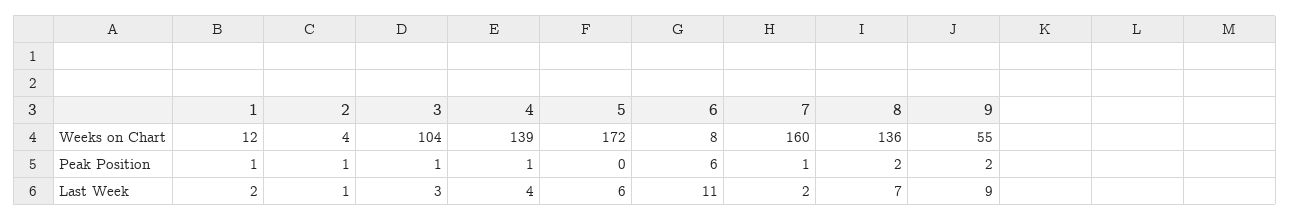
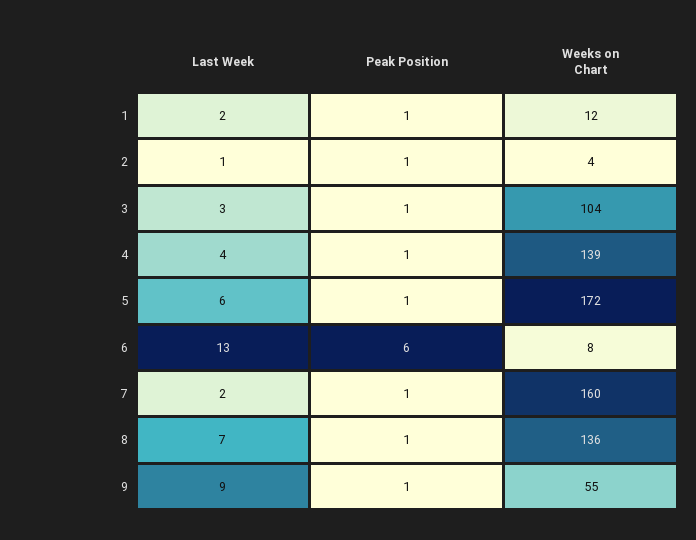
5, Peak Position: 0 -> 1
8, Peak Position: 2 -> 1
9, Peak Position: 2 -> 1
6, Last Week: 11 -> 13

